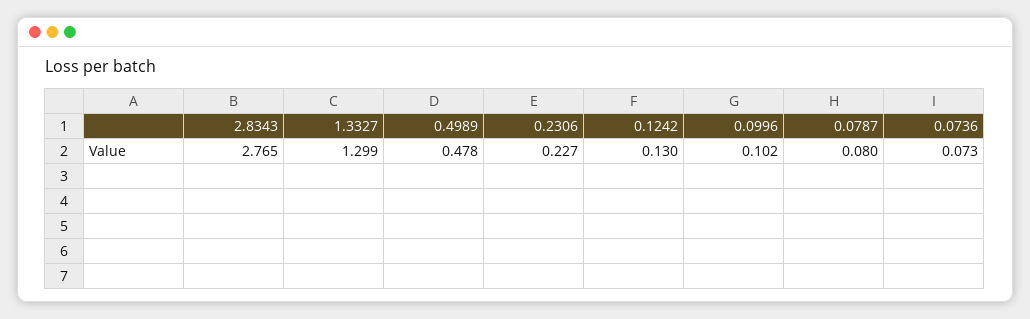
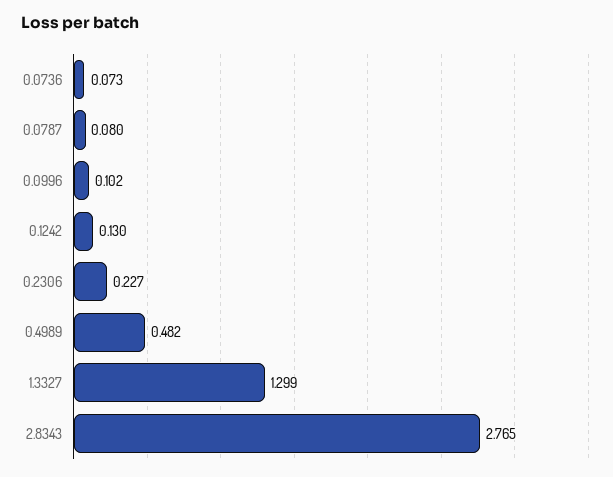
0.4989: 0.478 -> 0.482

